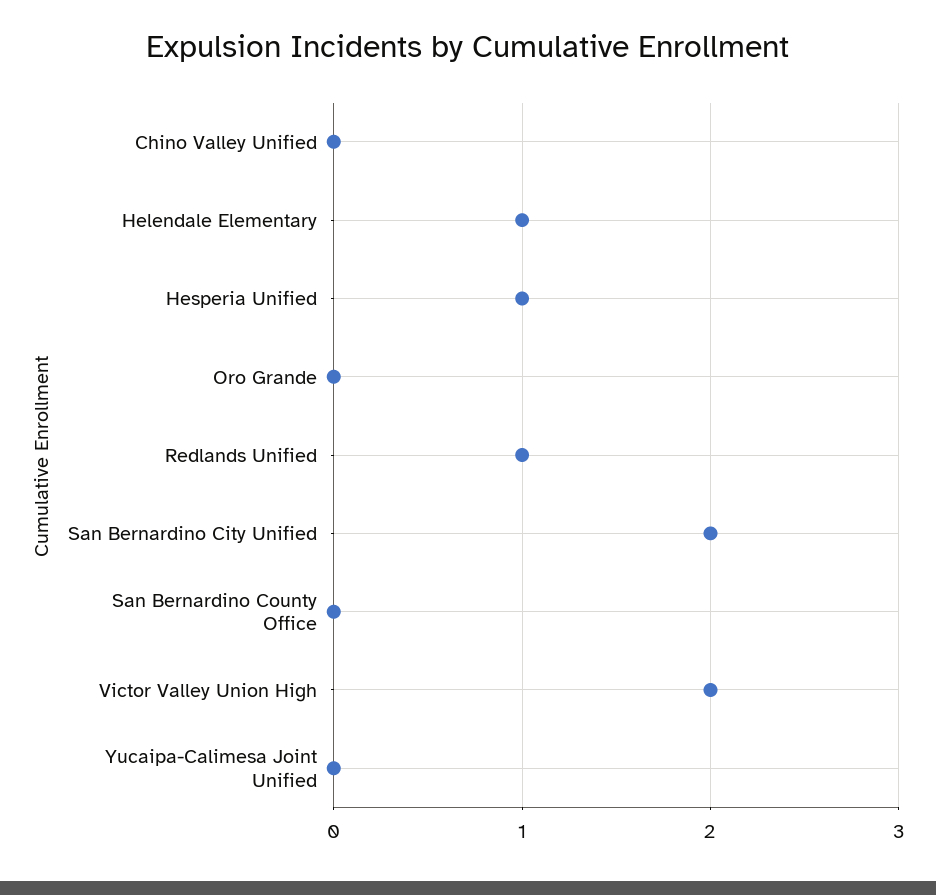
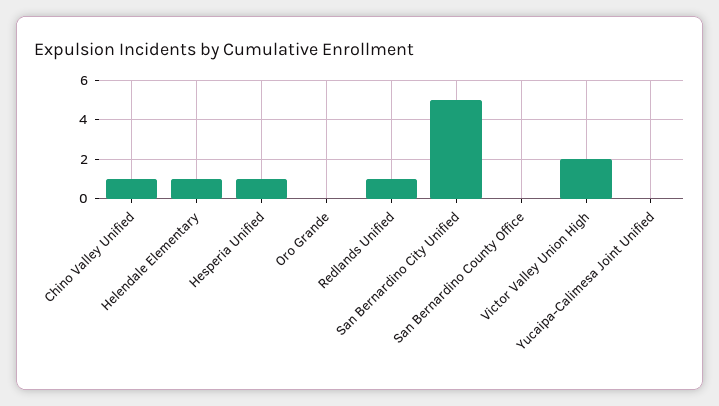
Chino Valley Unified: 0 -> 1
San Bernardino City Unified: 2 -> 5

